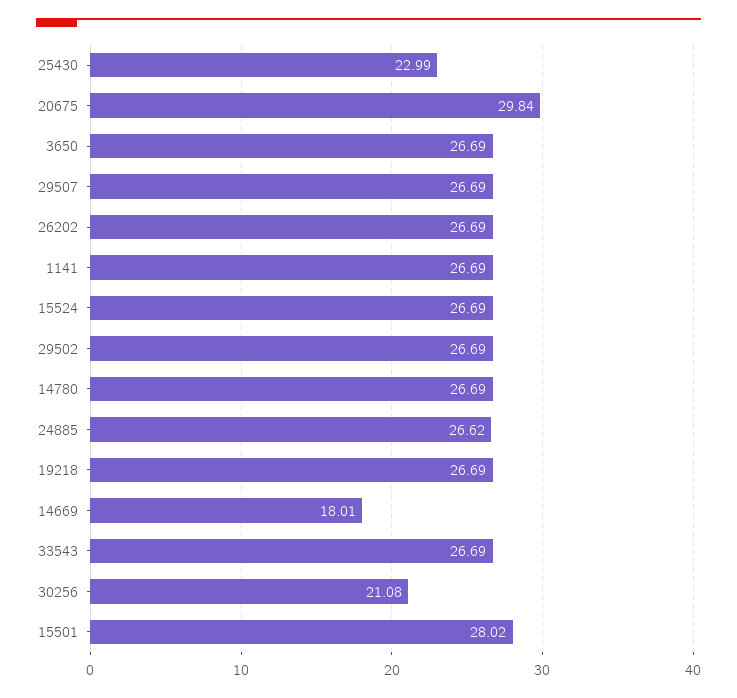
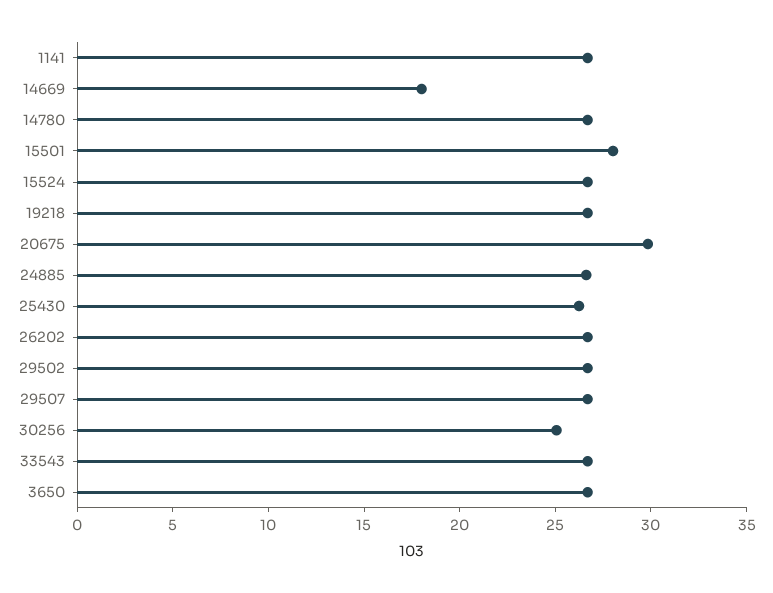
25430: 22.99 -> 26
30256: 21.08 -> 25

